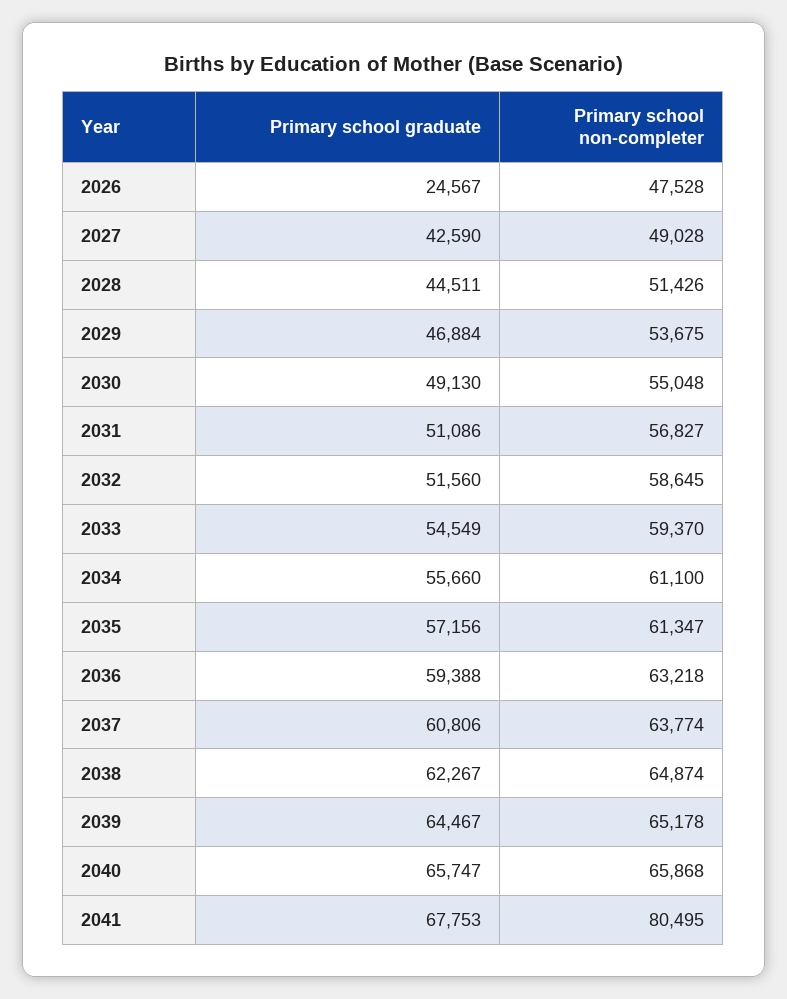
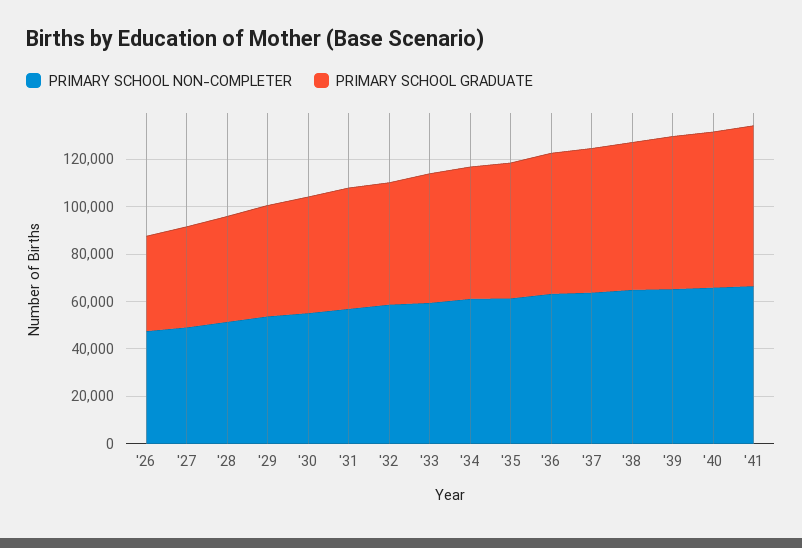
Primary school graduate, 2026: 24567 -> 40000
Primary school non-completer, 2041: 80495 -> 65000

